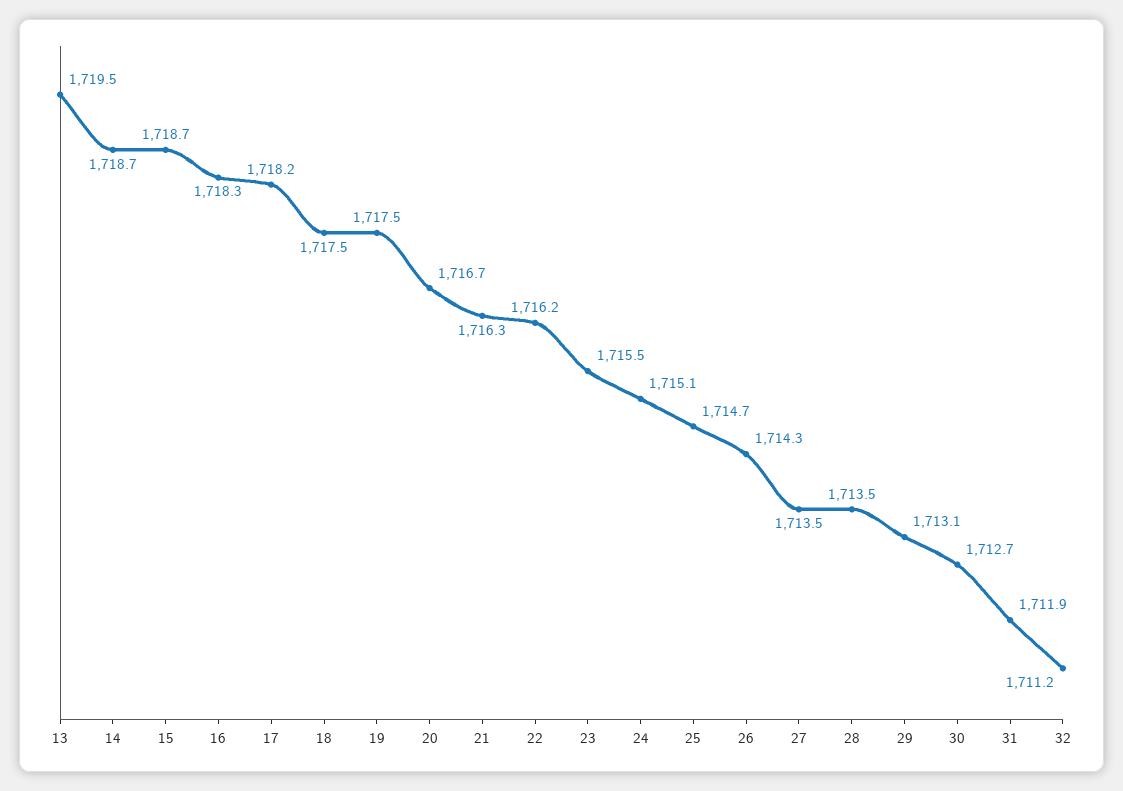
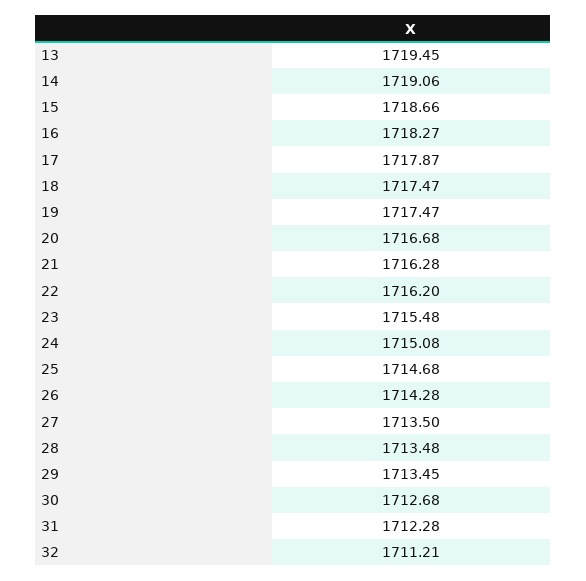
14: 1718.7 -> 1719.06
17: 1718.2 -> 1717.87
29: 1713.1 -> 1713.45
31: 1711.9 -> 1712.28

